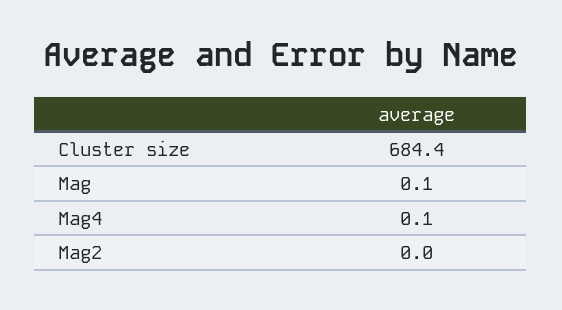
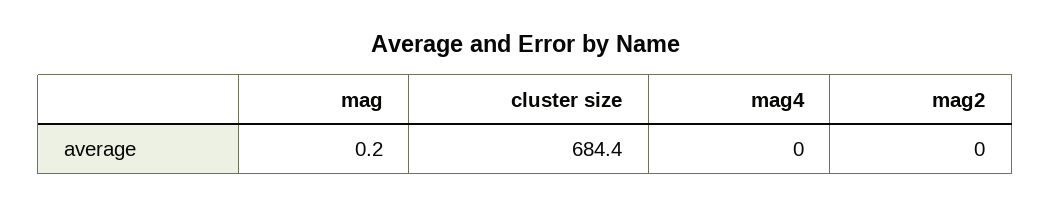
Mag: 0.1 -> 0.2
Mag4: 0.1 -> 0

